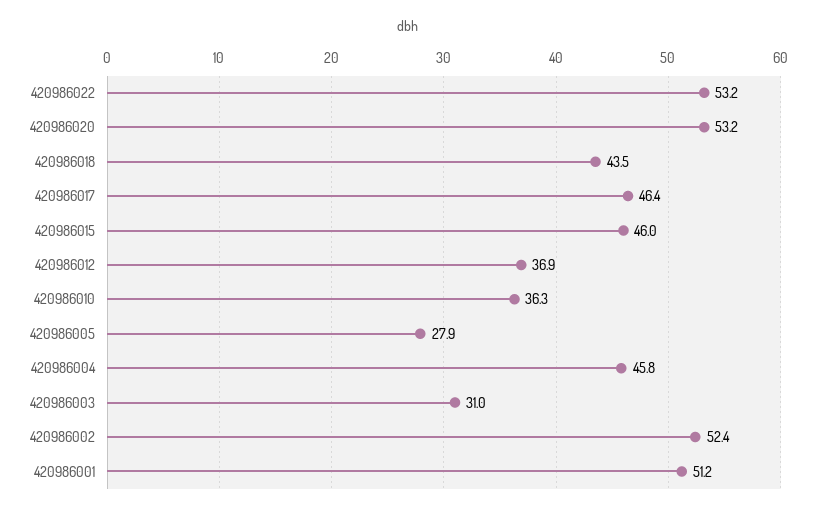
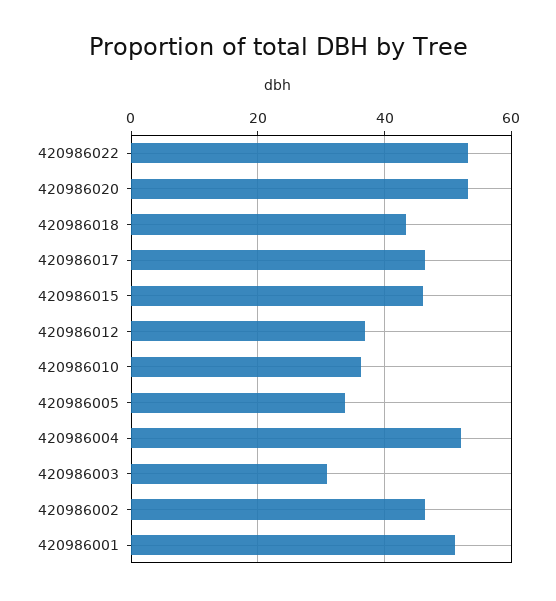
420986005: 27.9 -> 34
420986004: 45.8 -> 52
420986002: 52.4 -> 46

